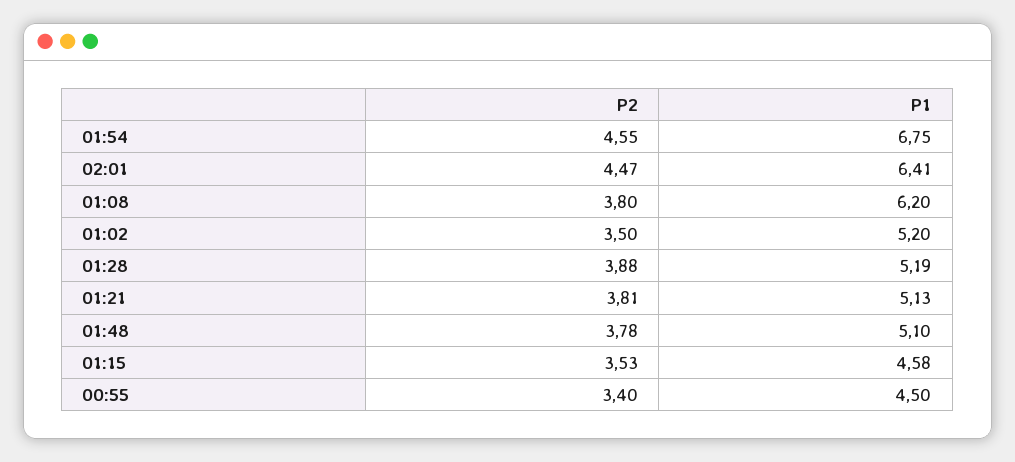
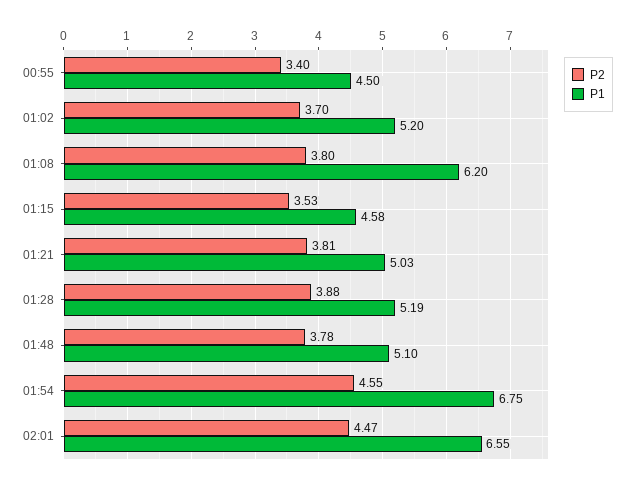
P1, 02:01: 6.41 -> 6.55
P2, 01:02: 3.5 -> 3.7
P1, 01:21: 5.13 -> 5.03

